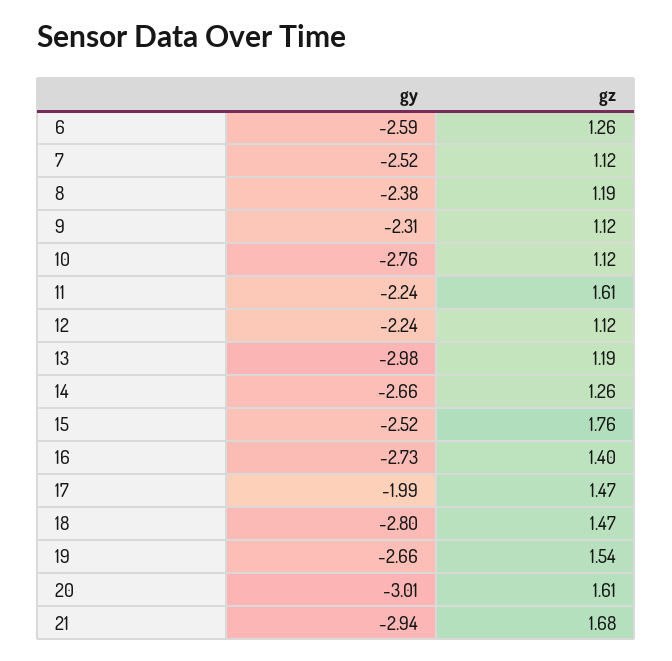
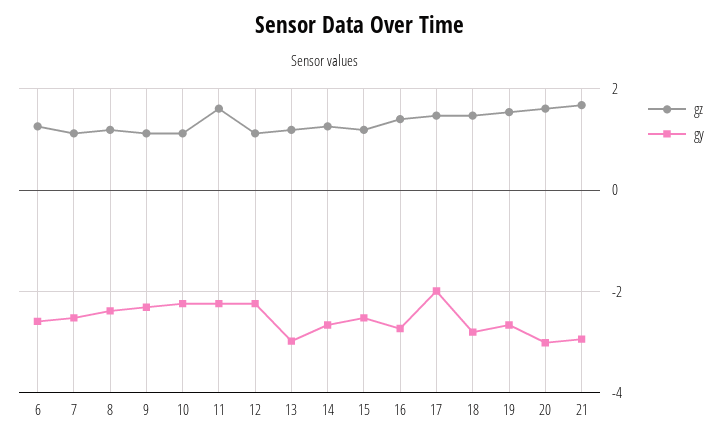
gy, 10: -2.76 -> -2.2
gz, 15: 1.76 -> 1.2

